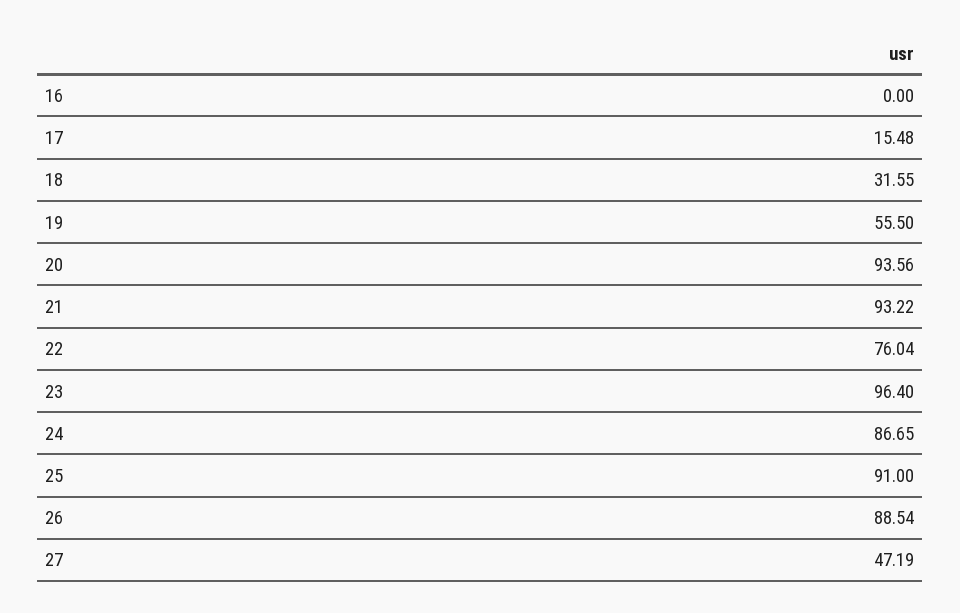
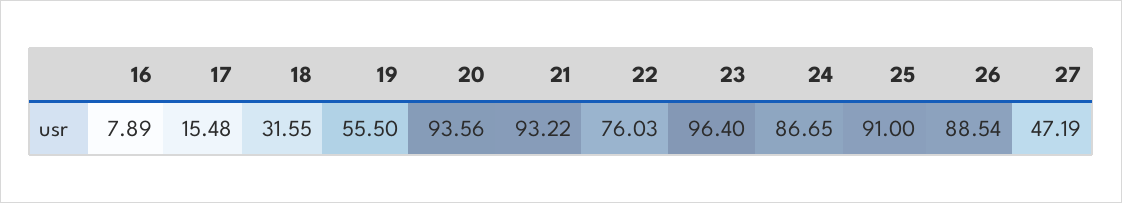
16: 0 -> 7.89
22: 76.04 -> 76.03

